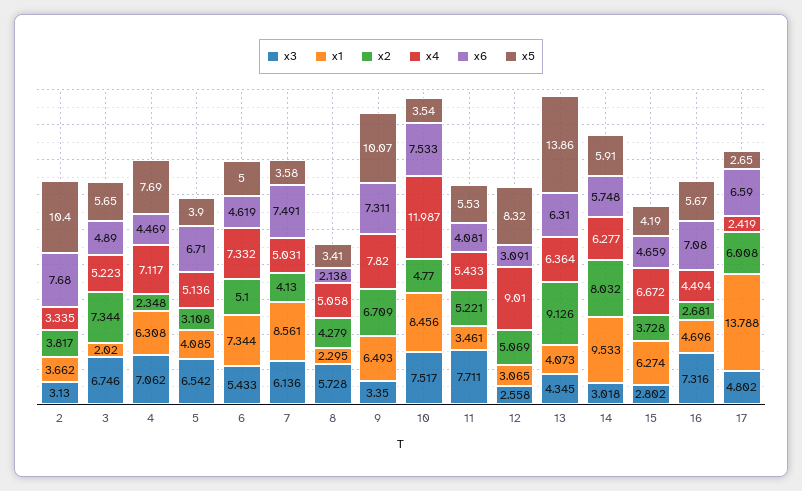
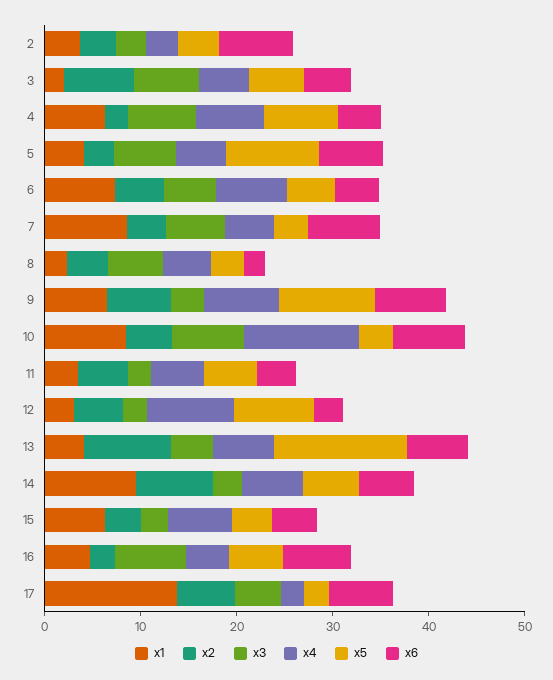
x5, 2: 10.4 -> 4
x5, 5: 3.9 -> 10
x3, 11: 7.711 -> 2

